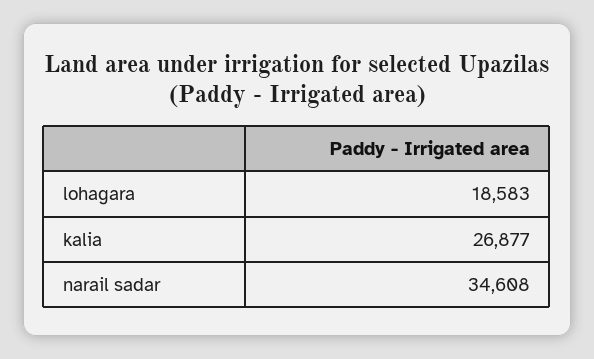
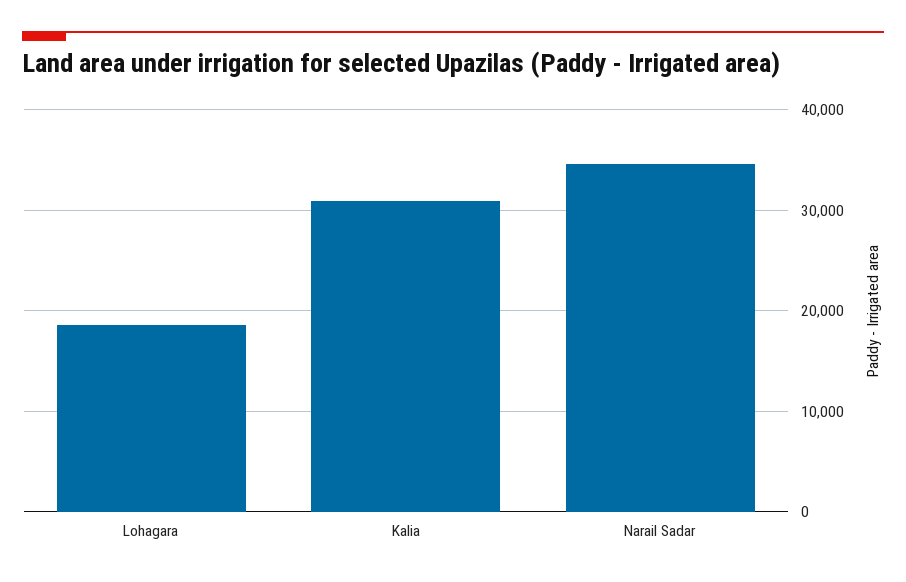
kalia: 26877 -> 31000

